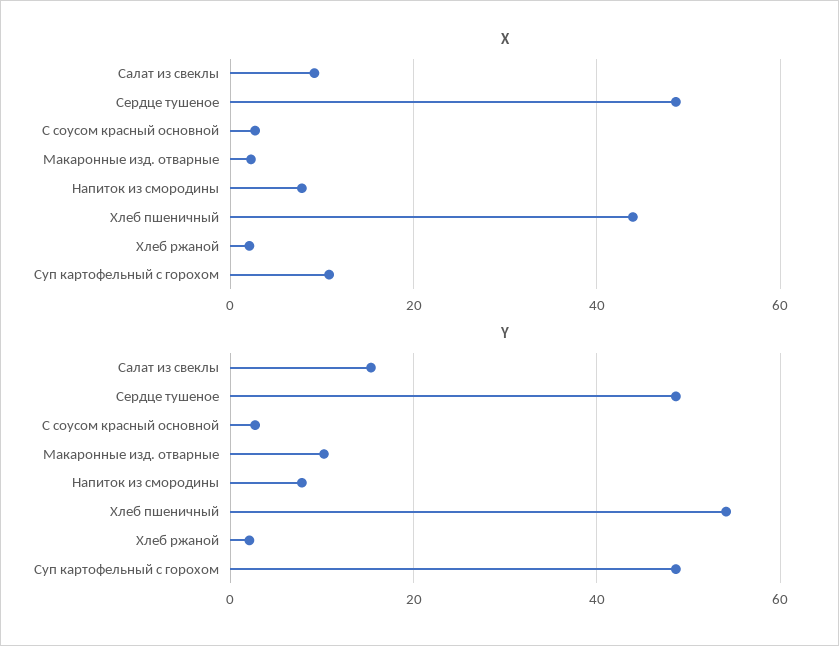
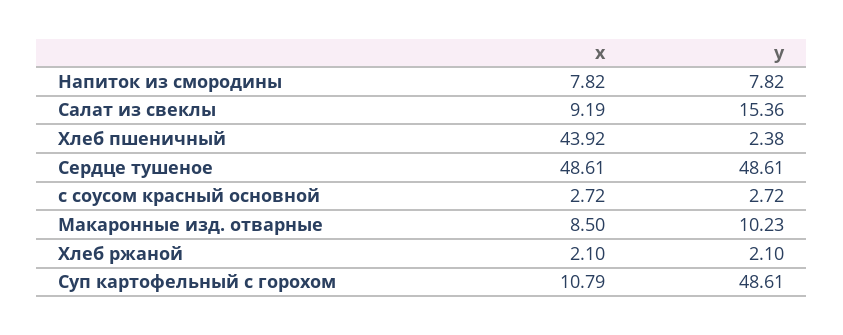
X, Макаронные изд. отварные: 2 -> 8.5
Y, Хлеб пшеничный: 54 -> 2.38

